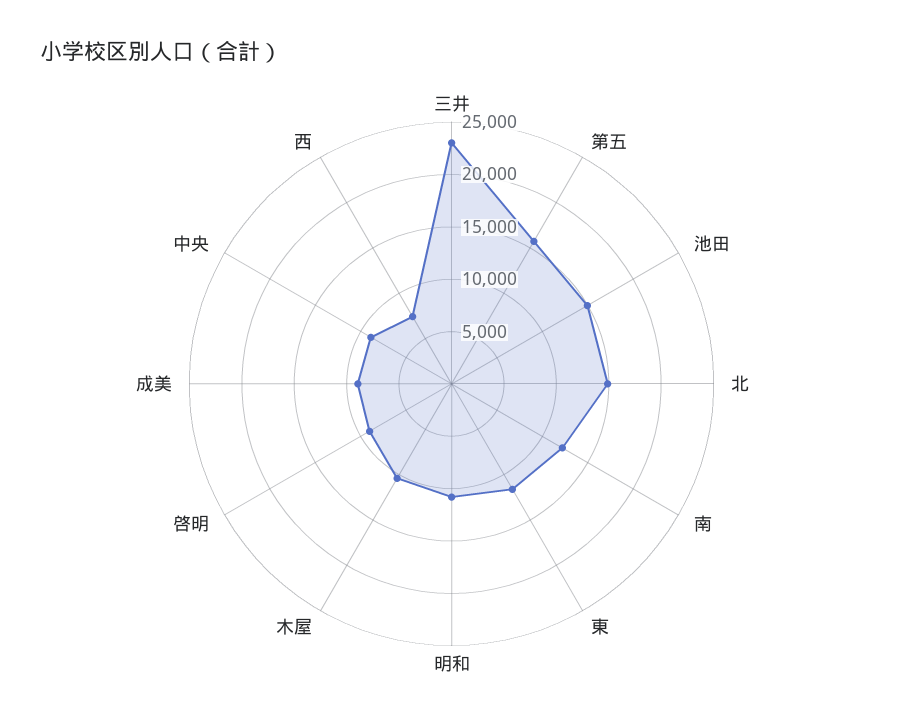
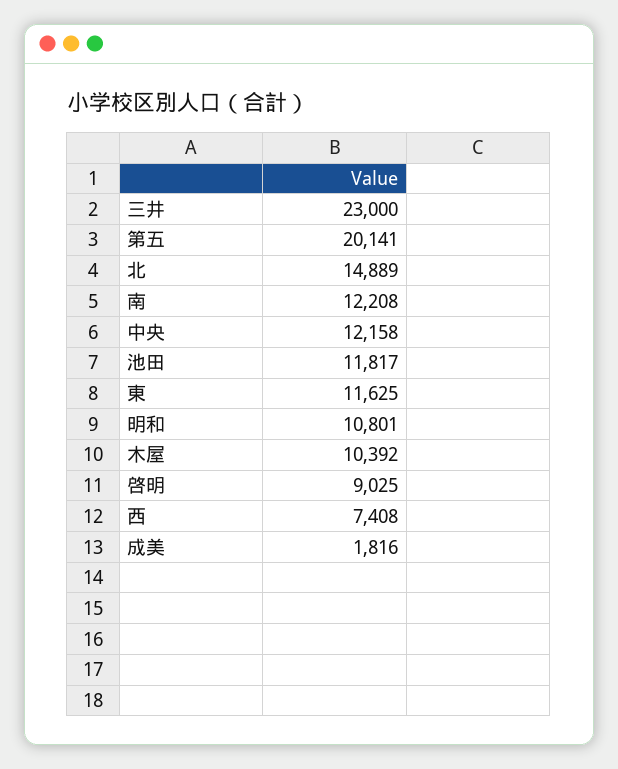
第五: 16000 -> 20141
池田: 15000 -> 11817
成美: 9000 -> 1816
中央: 9000 -> 12158

